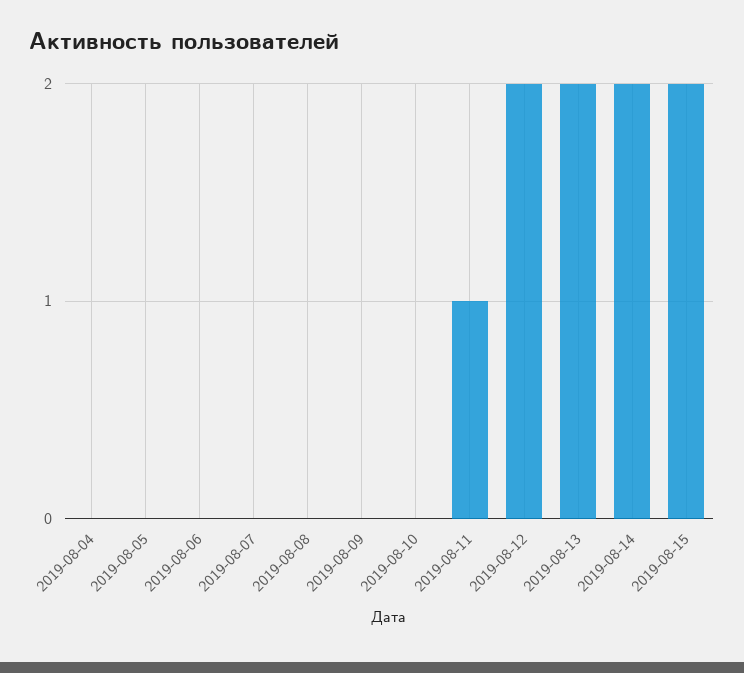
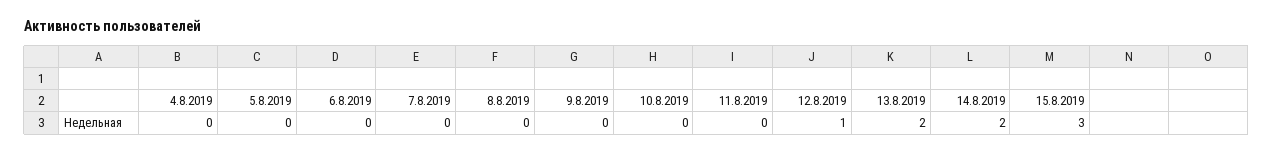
2019-08-11: 1 -> 0
2019-08-12: 2 -> 1
2019-08-15: 2 -> 3

